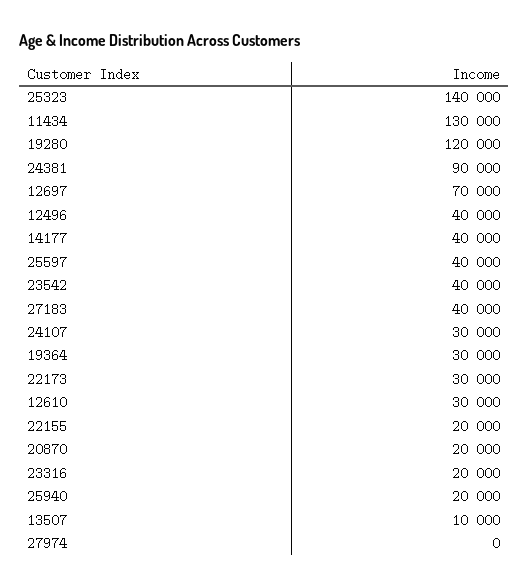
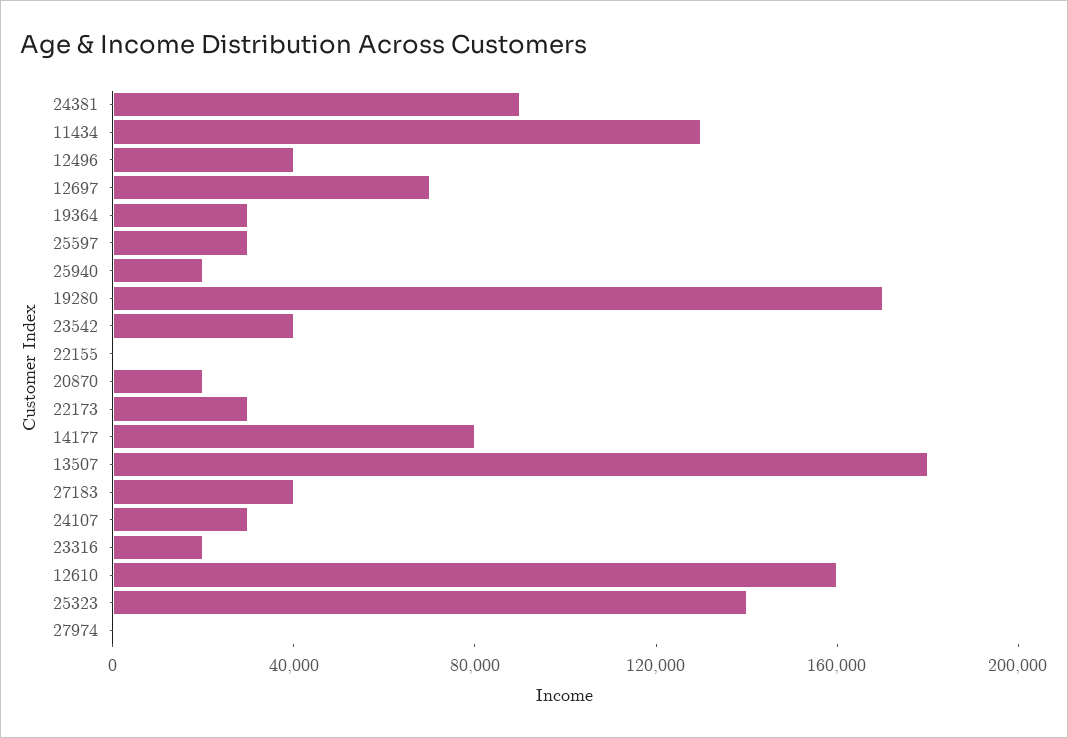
19280: 120000 -> 170000
14177: 40000 -> 80000
25597: 40000 -> 30000
12610: 30000 -> 160000
22155: 20000 -> 0
13507: 10000 -> 180000

